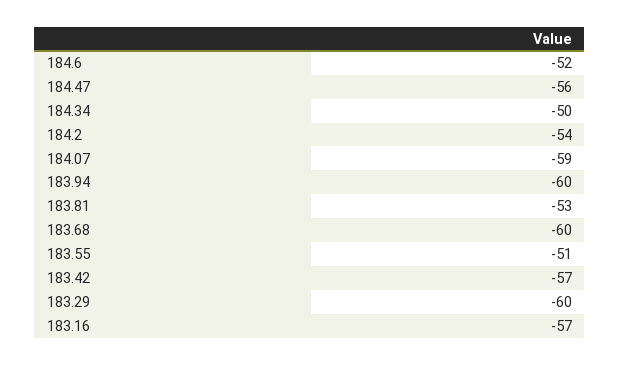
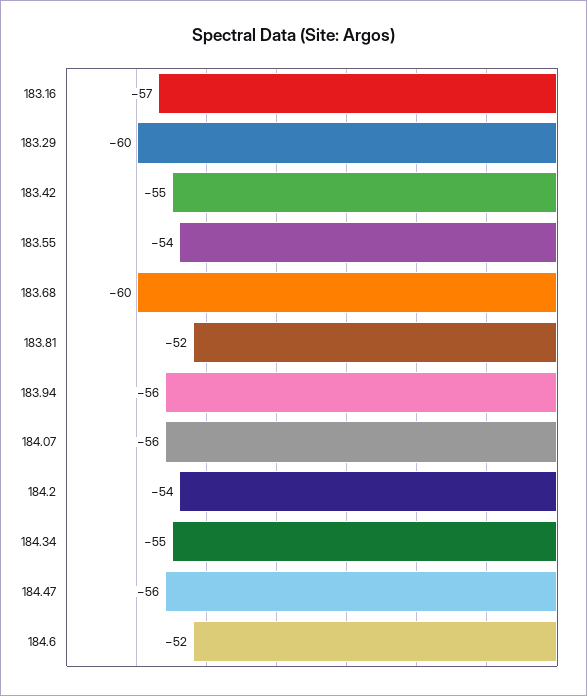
184.34: -50 -> -55
184.07: -59 -> -56
183.94: -60 -> -56
183.81: -53 -> -52
183.55: -51 -> -54
183.42: -57 -> -55

